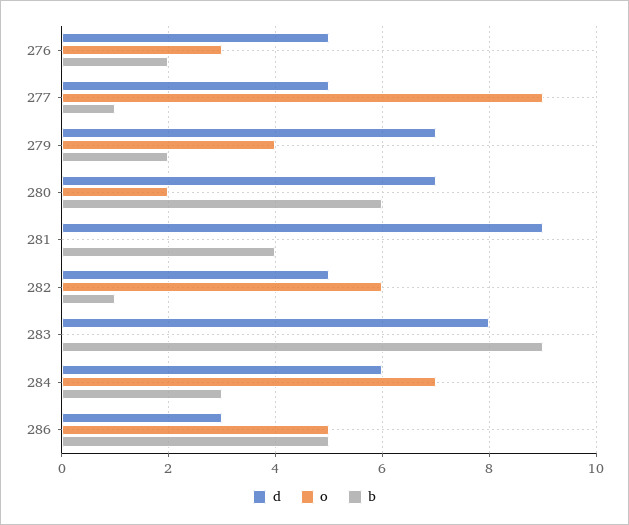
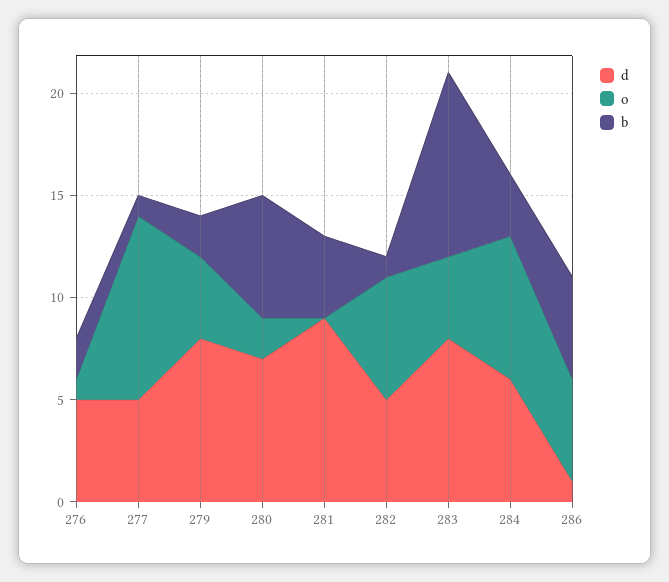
o, 276: 3 -> 1
d, 279: 7 -> 8
o, 283: 0 -> 4
d, 286: 3 -> 1

